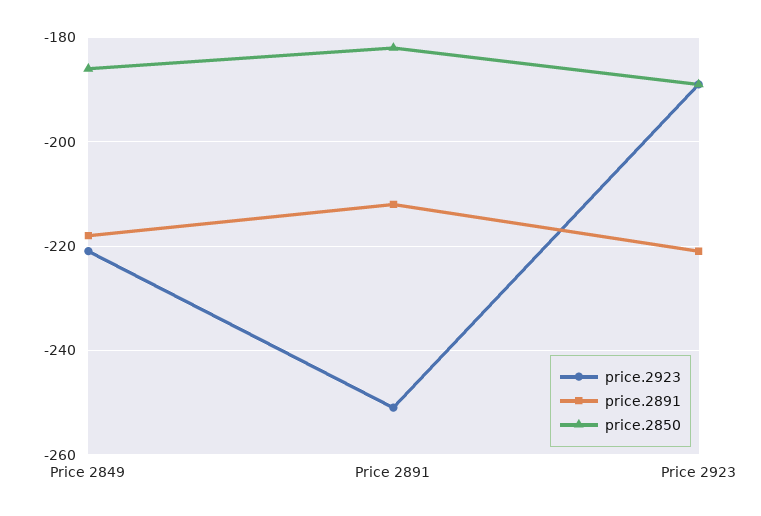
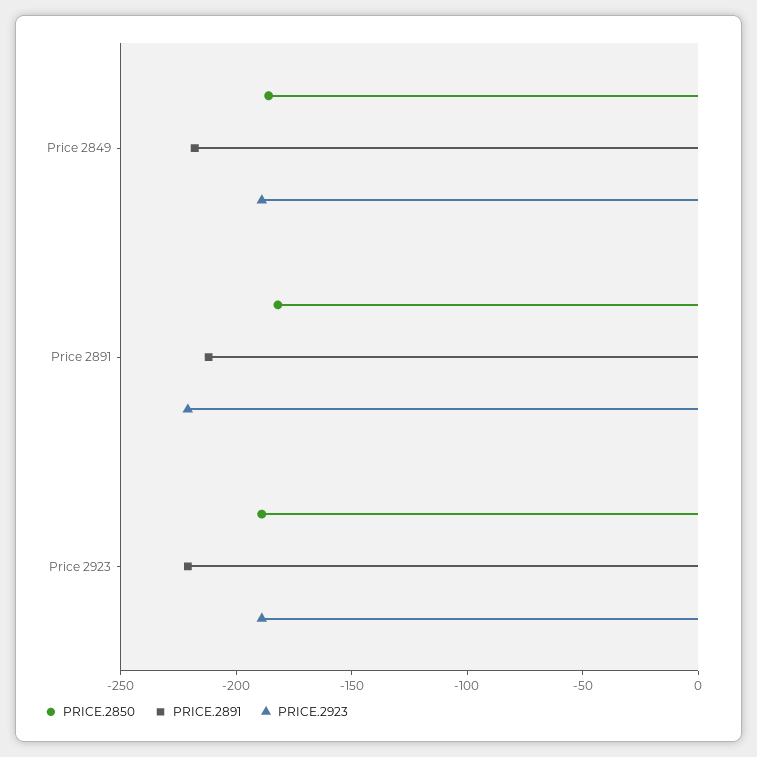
price.2923, Price 2849: -220 -> -190
price.2923, Price 2891: -250 -> -220

